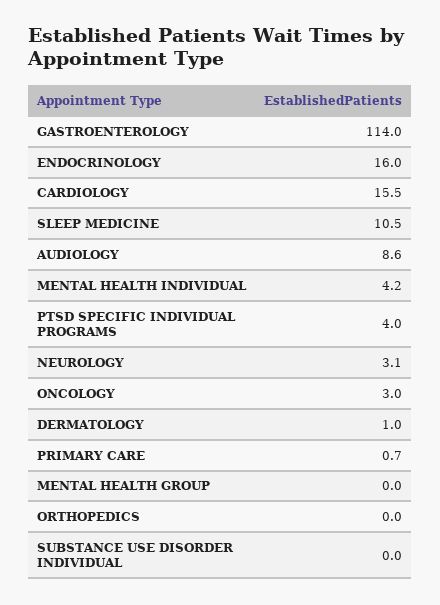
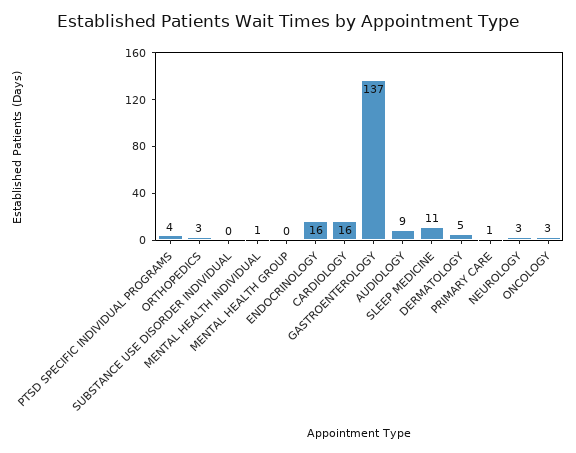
GASTROENTEROLOGY: 114 -> 137
MENTAL HEALTH INDIVIDUAL: 4.2 -> 1
DERMATOLOGY: 1 -> 5
ORTHOPEDICS: 0 -> 3

